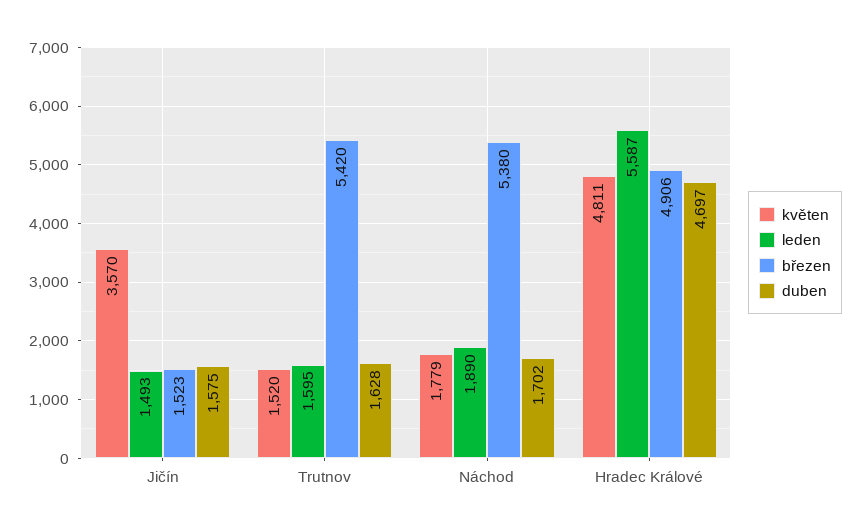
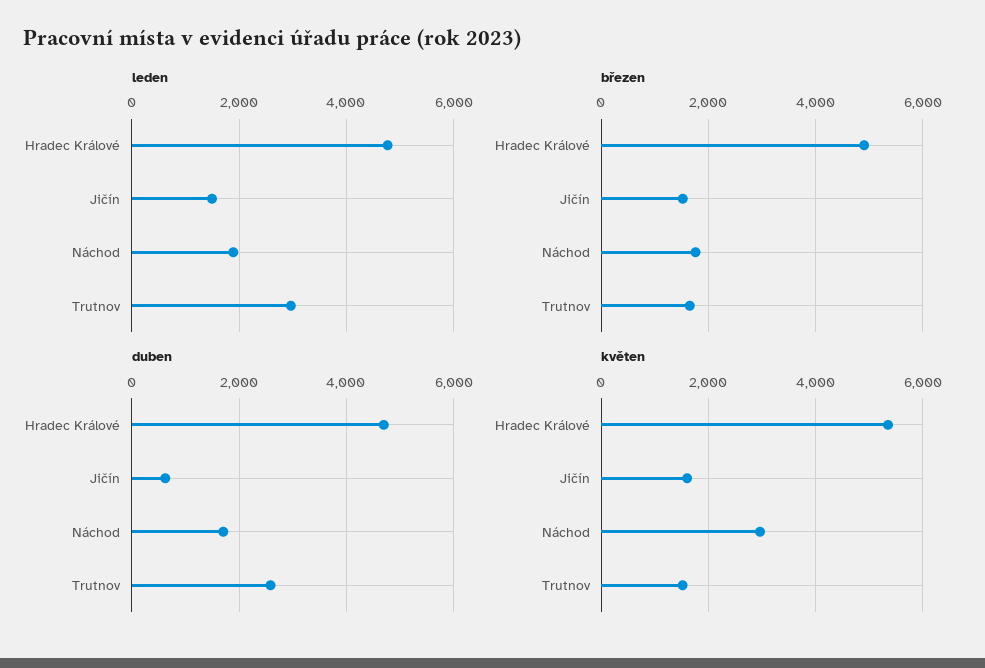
květen, Jičín: 3570 -> 1600
duben, Jičín: 1575 -> 600
leden, Trutnov: 1595 -> 3000
březen, Trutnov: 5420 -> 1600
duben, Trutnov: 1628 -> 2600
květen, Náchod: 1779 -> 3000
březen, Náchod: 5380 -> 1800
květen, Hradec Králové: 4811 -> 5400
leden, Hradec Králové: 5587 -> 4800

